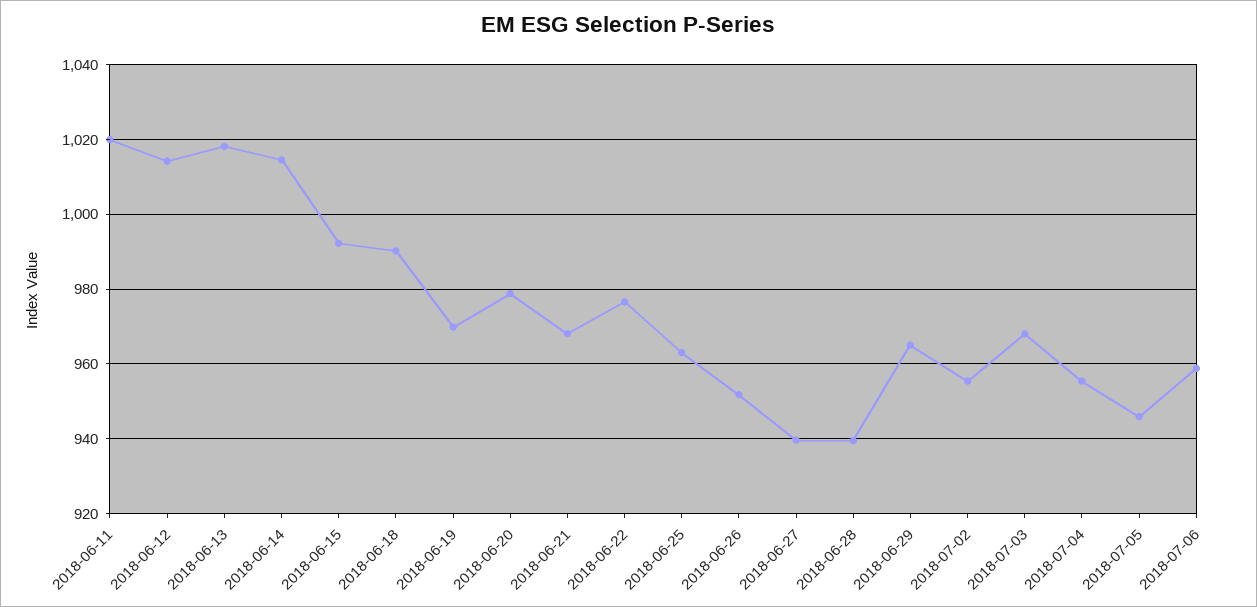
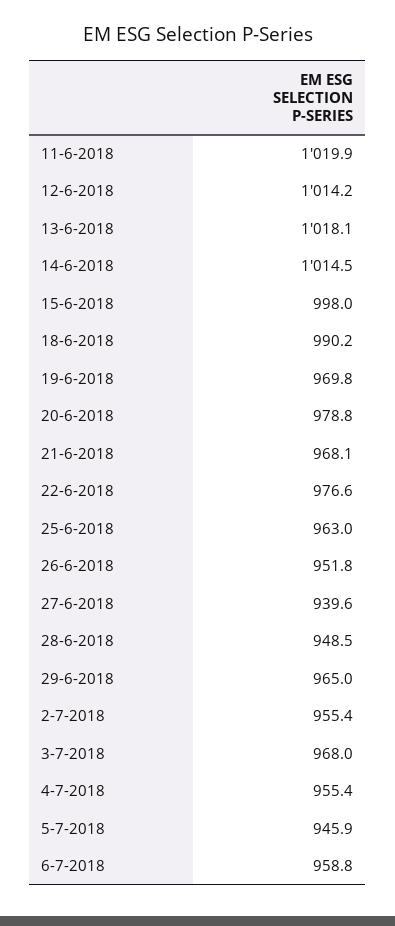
2018-06-15: 992 -> 998
2018-06-28: 940 -> 948.5

